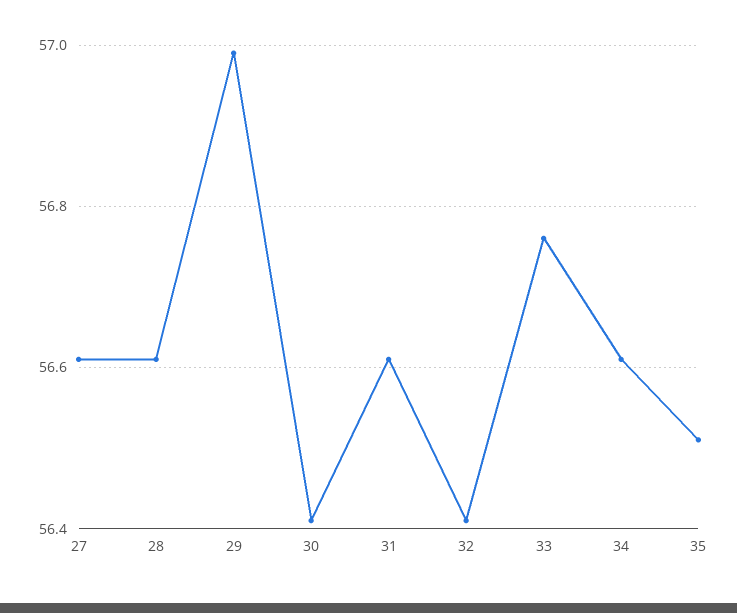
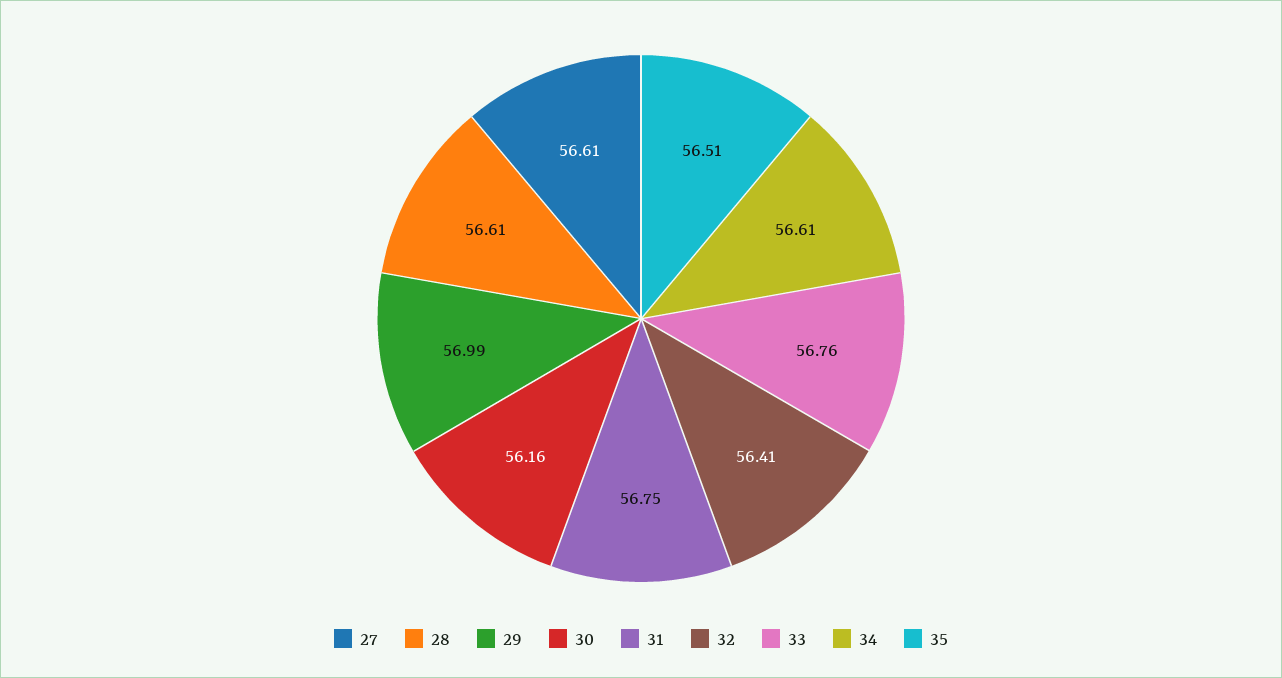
30: 56.4 -> 56.16
31: 56.6 -> 56.75

